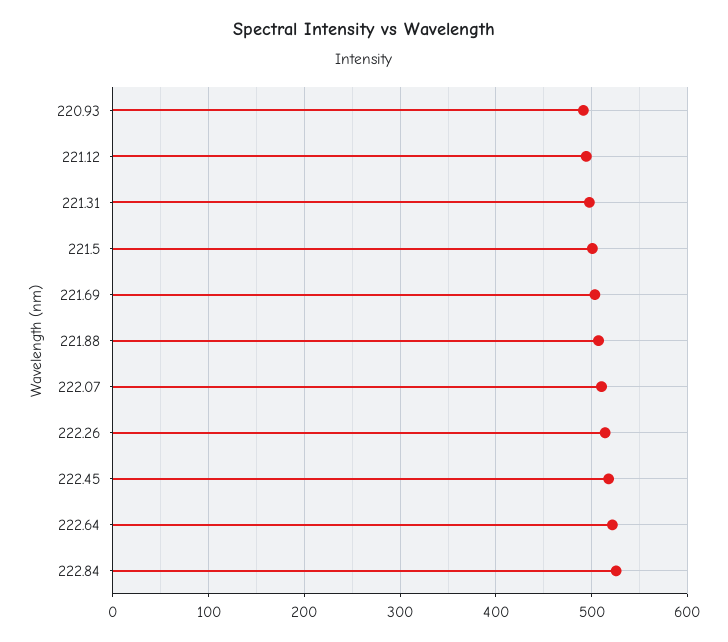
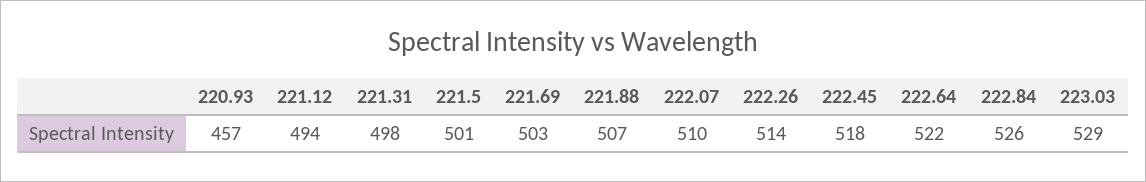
220.93: 490 -> 457
223.03: none -> 529

